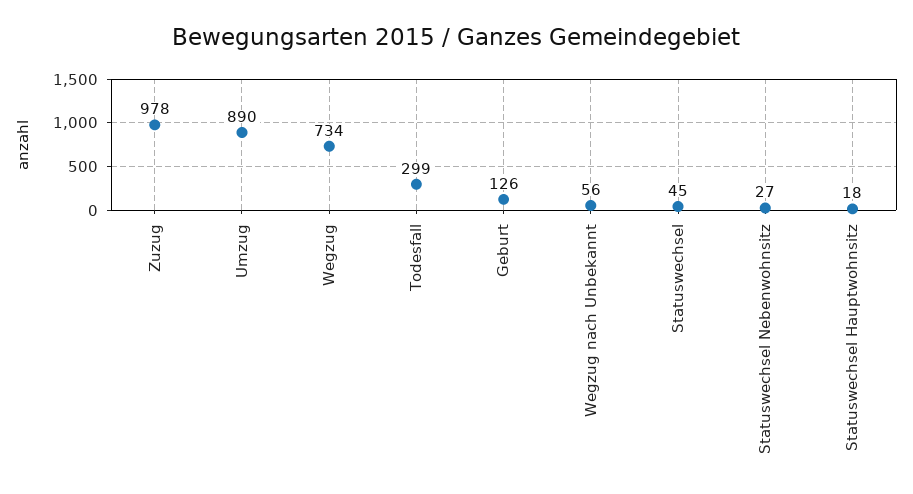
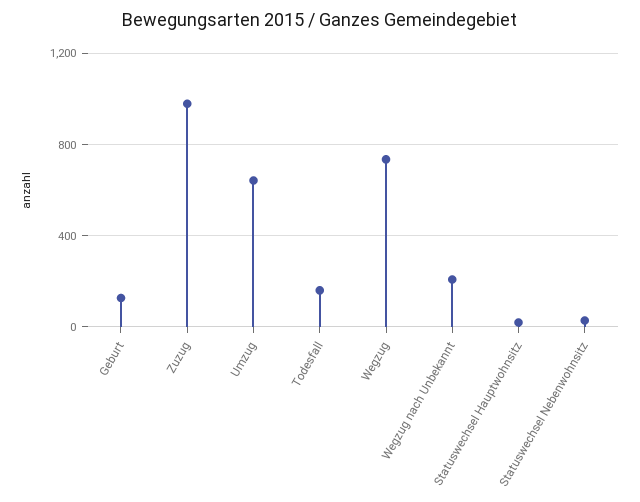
Umzug: 890 -> 650
Todesfall: 299 -> 150
Wegzug nach Unbekannt: 56 -> 200
Statuswechsel: 45 -> none

